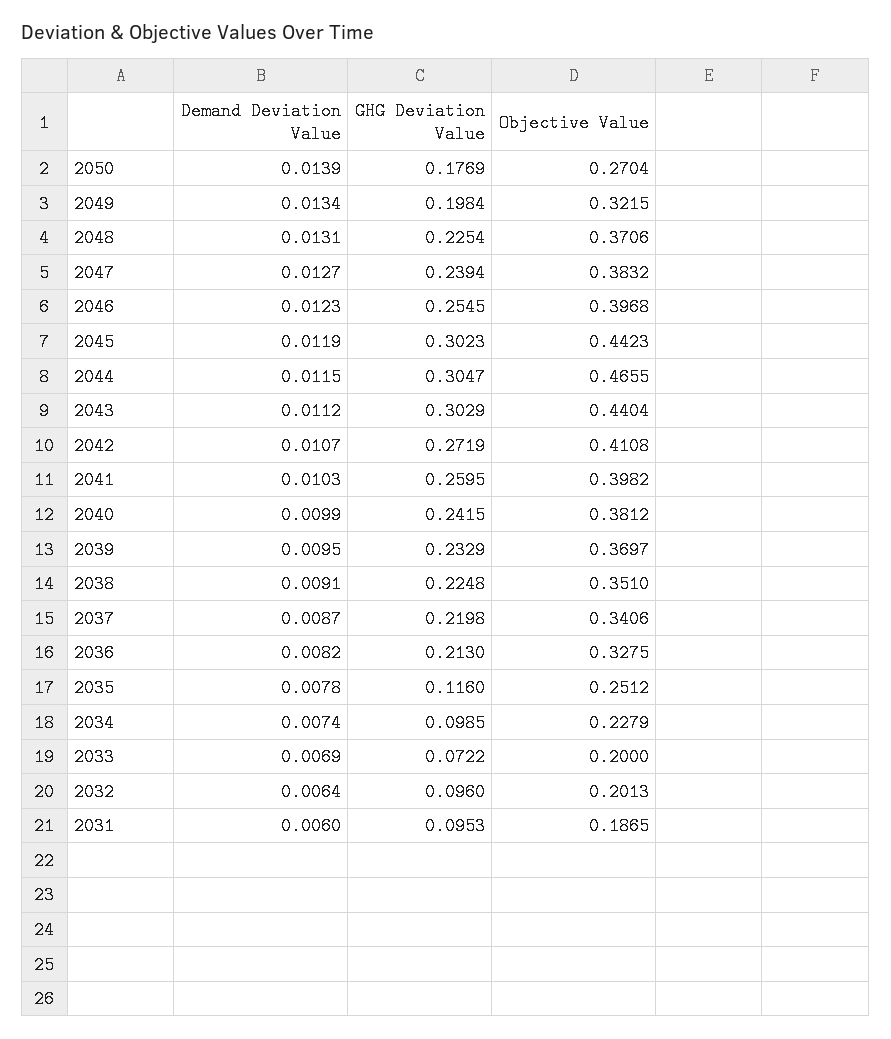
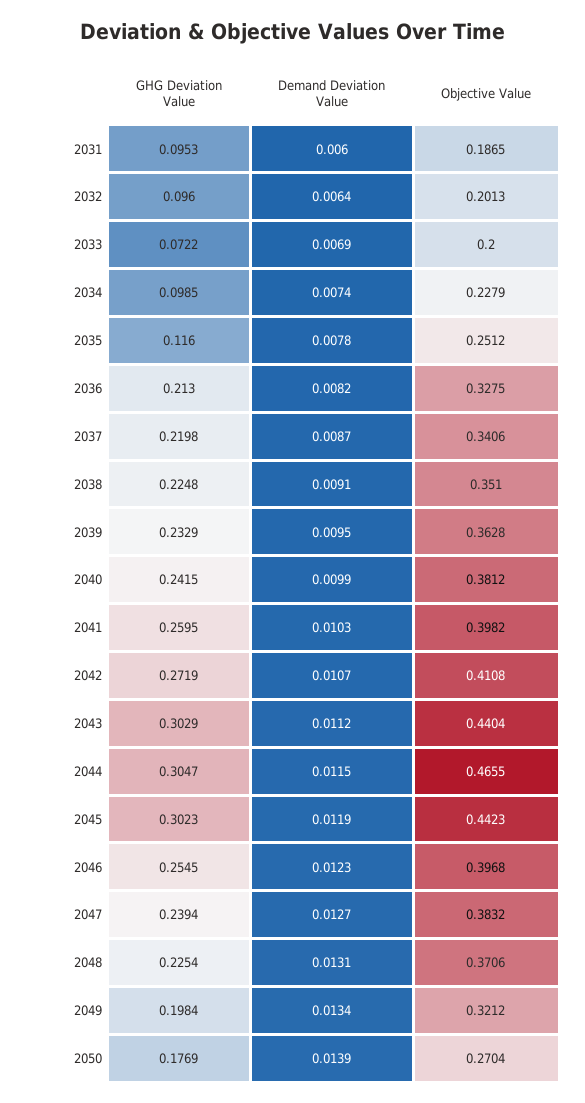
Objective Value, 2049: 0.3215 -> 0.3212
Objective Value, 2039: 0.3697 -> 0.3628

